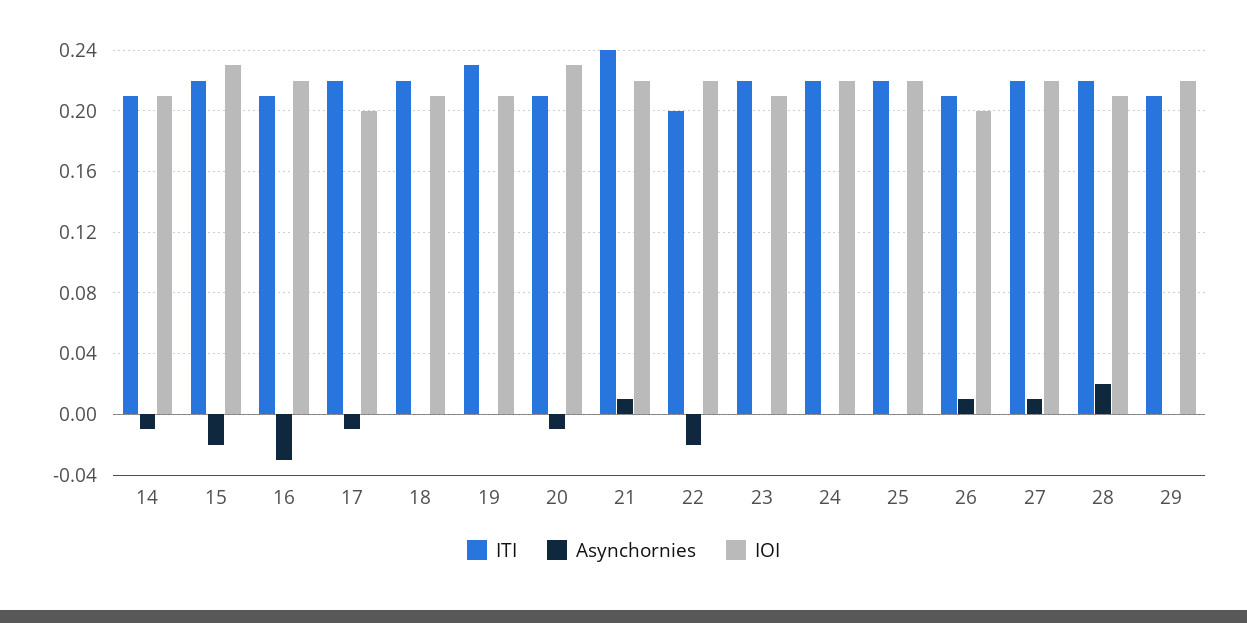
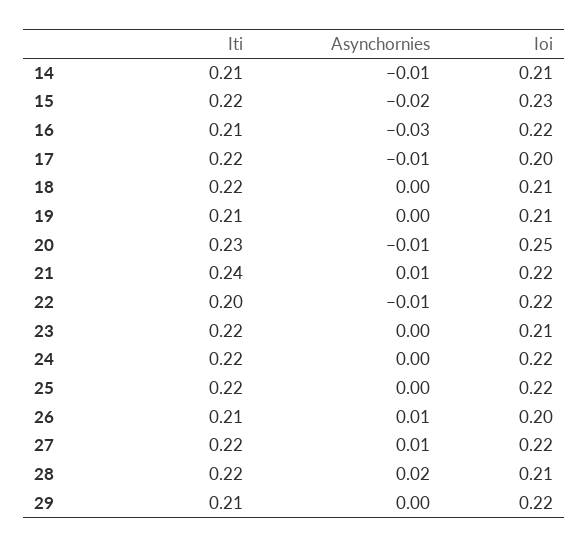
ITI, 19: 0.23 -> 0.21
ITI, 20: 0.21 -> 0.23
IOI, 20: 0.23 -> 0.25
Asynchornies, 22: -0.02 -> -0.01

